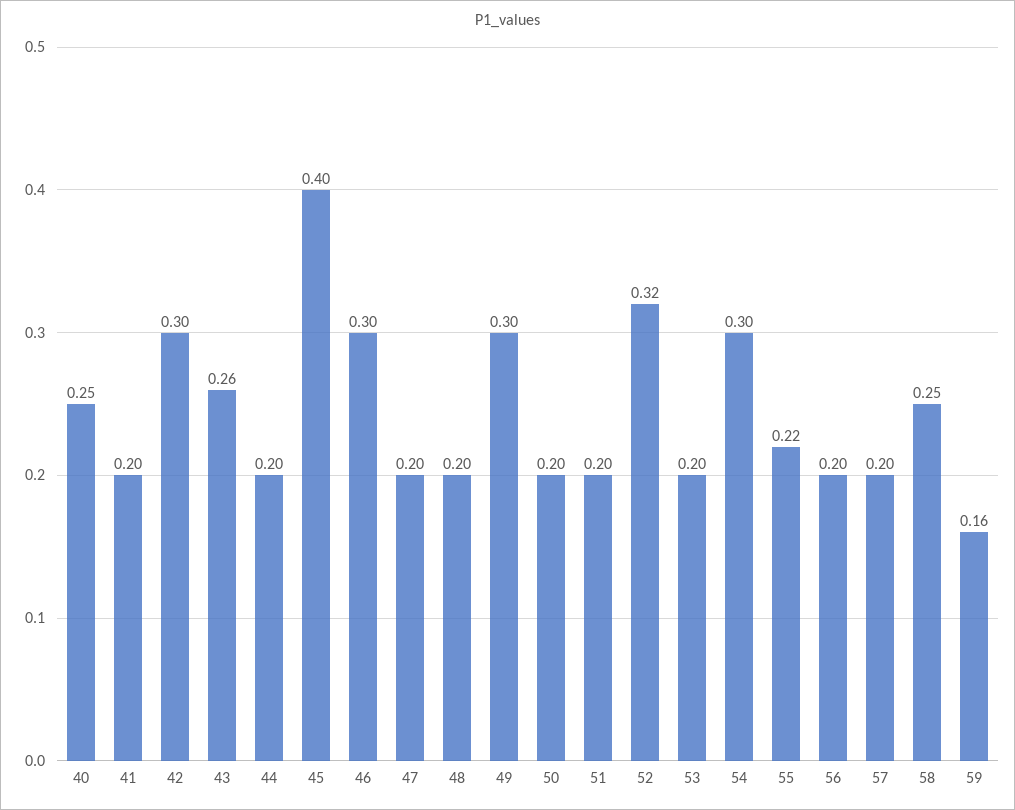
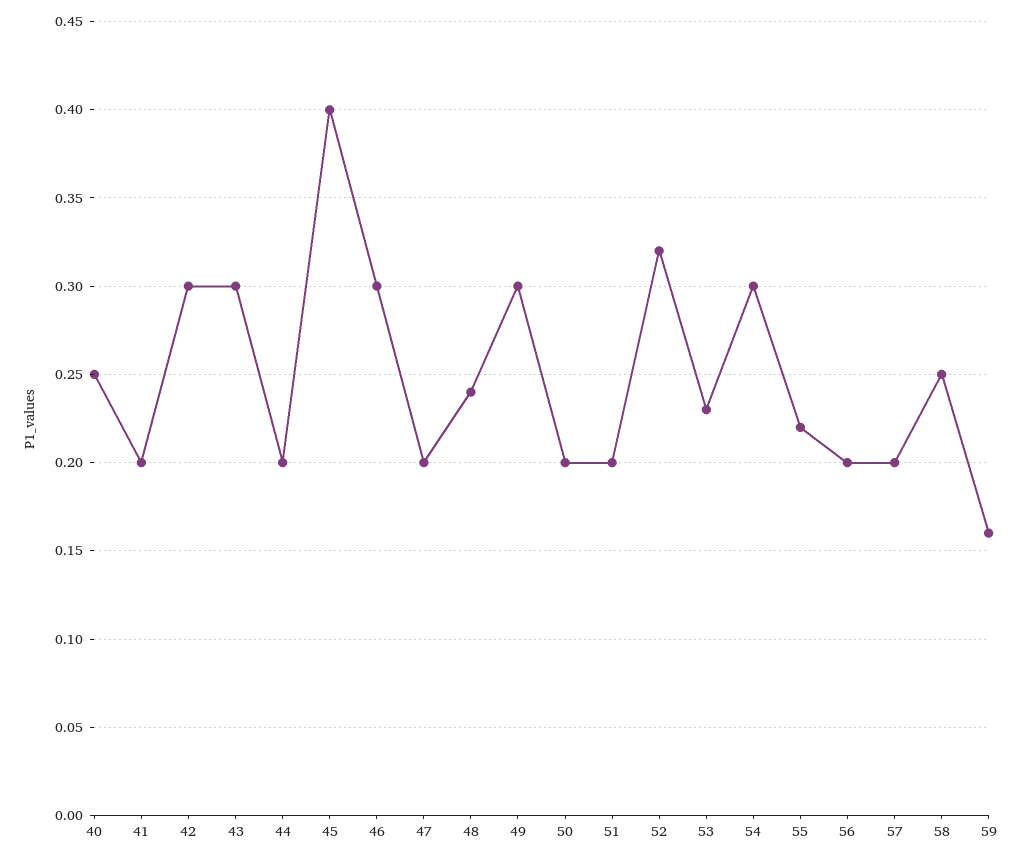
43: 0.26 -> 0.3
48: 0.2 -> 0.24
53: 0.2 -> 0.23

